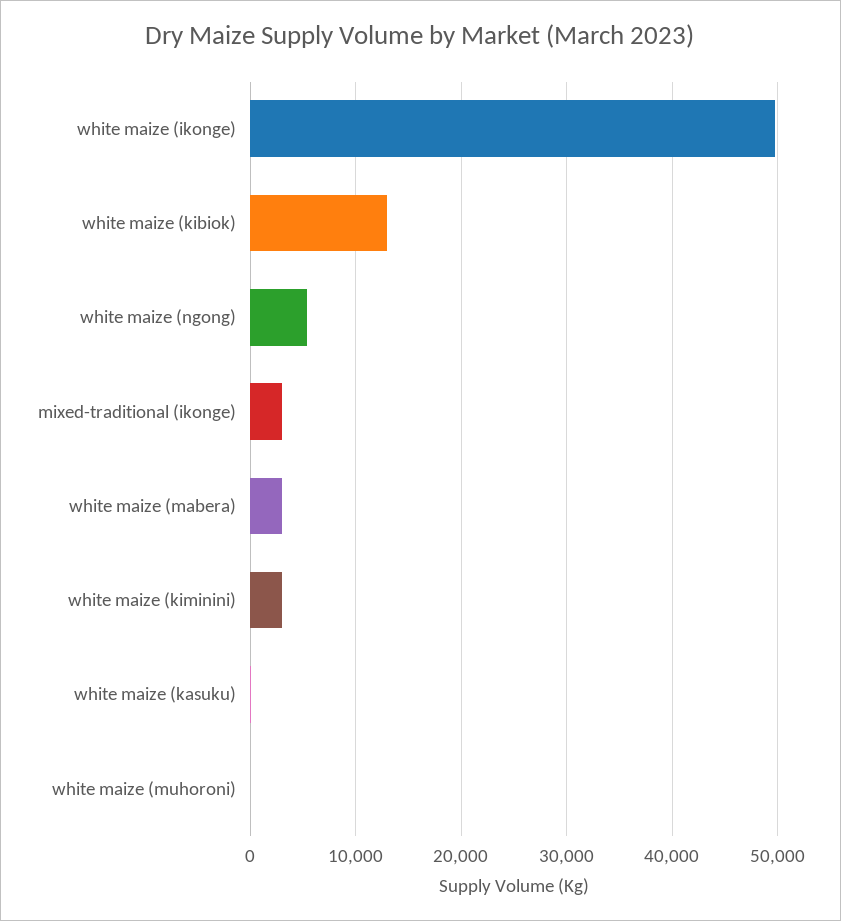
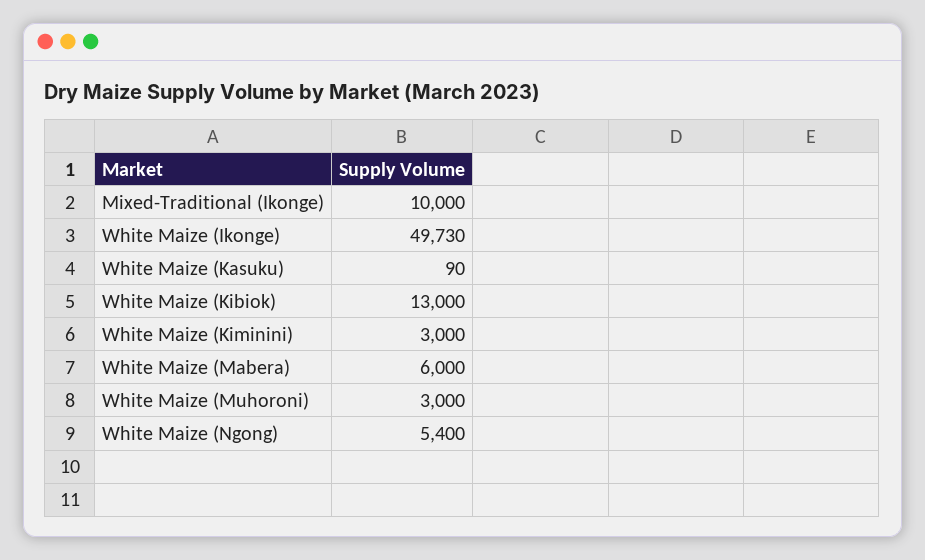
mixed-traditional (ikonge): 3000 -> 10000
white maize (mabera): 3000 -> 6000
white maize (muhoroni): 0 -> 3000

